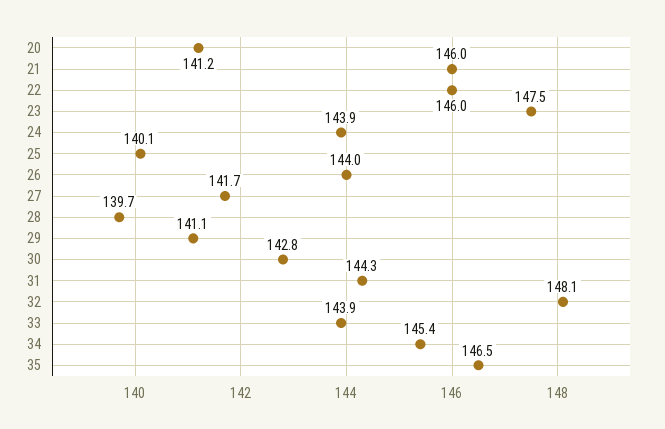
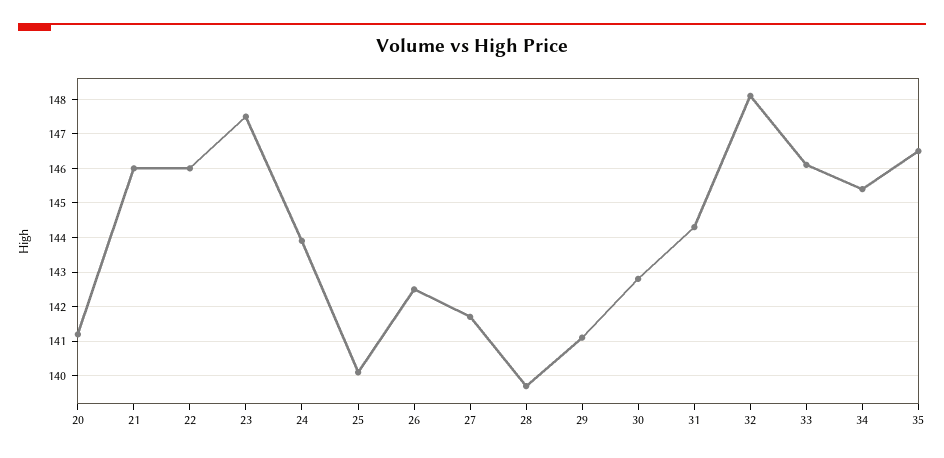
26: 144 -> 142.5
33: 143.9 -> 146

